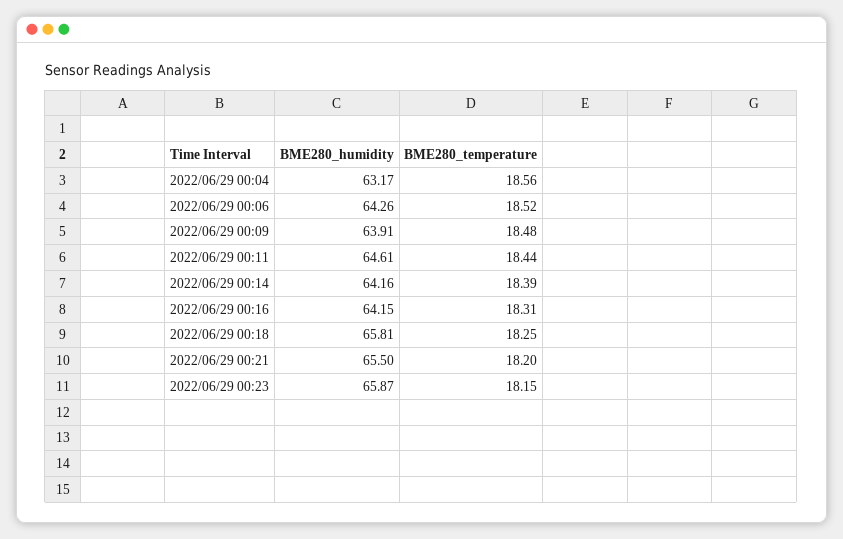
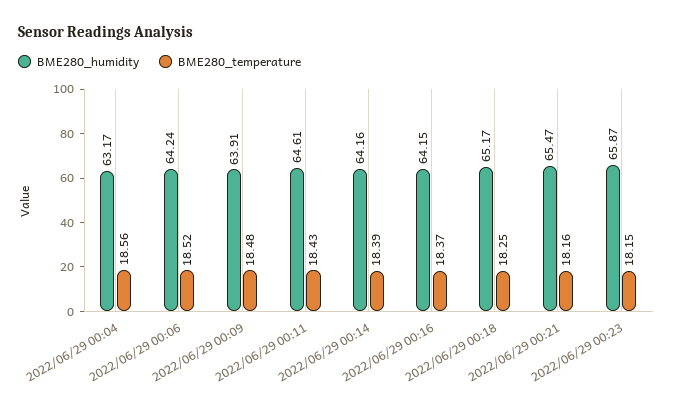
BME280_humidity, 2022/06/29 00:06: 64.26 -> 64.24
BME280_temperature, 2022/06/29 00:11: 18.44 -> 18.43
BME280_temperature, 2022/06/29 00:16: 18.31 -> 18.37
BME280_humidity, 2022/06/29 00:18: 65.81 -> 65.17
BME280_humidity, 2022/06/29 00:21: 65.5 -> 65.47
BME280_temperature, 2022/06/29 00:21: 18.2 -> 18.16

